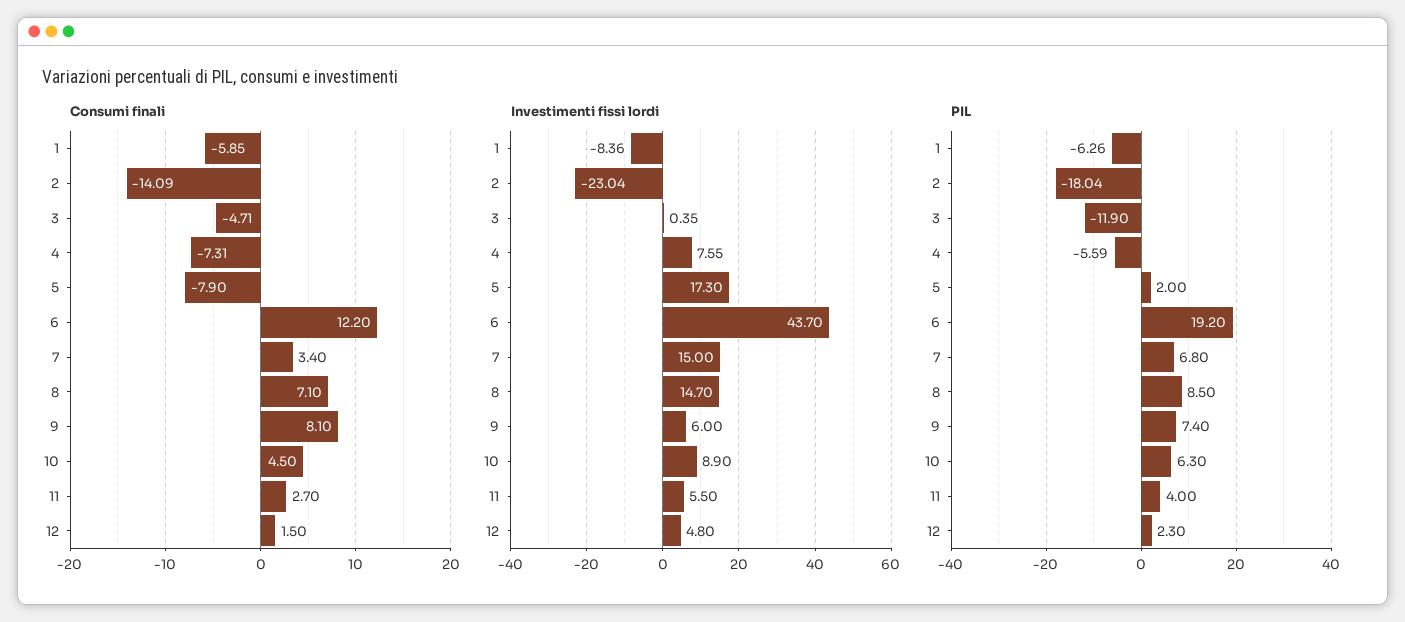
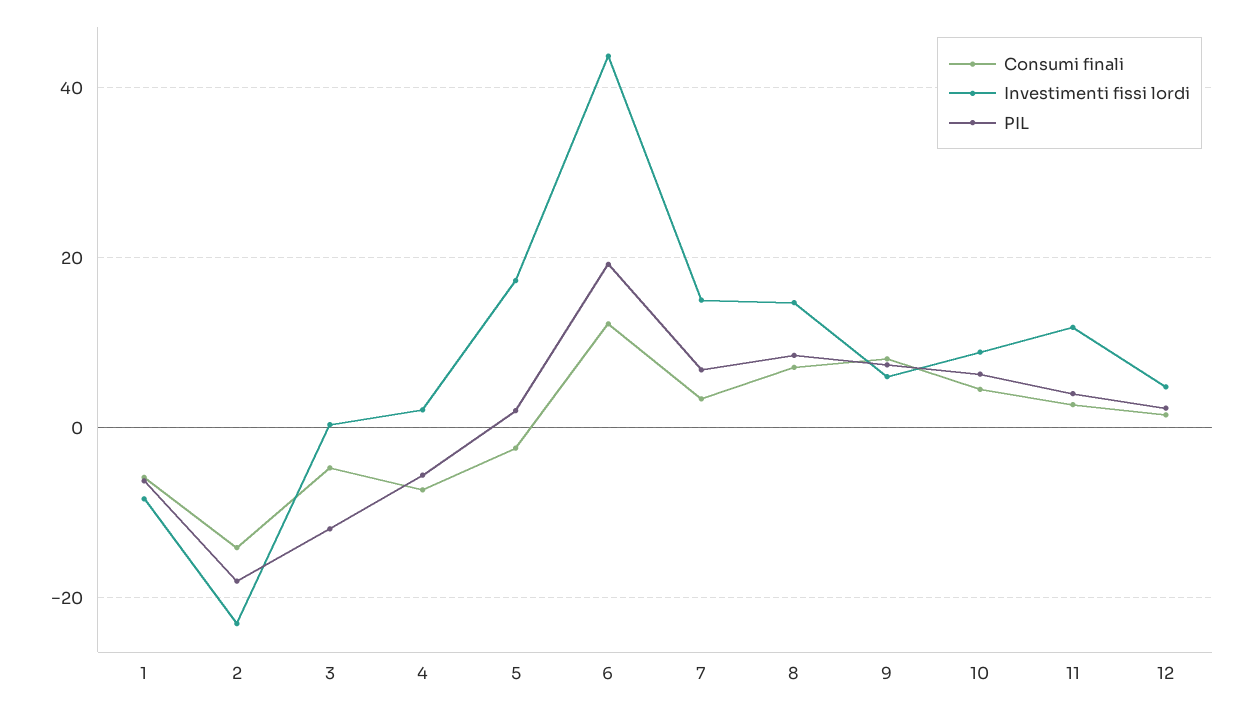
Consumi finali, 5: -7.9 -> -2
Investimenti fissi lordi, 4: 7.55 -> 2
Investimenti fissi lordi, 11: 5.5 -> 12

